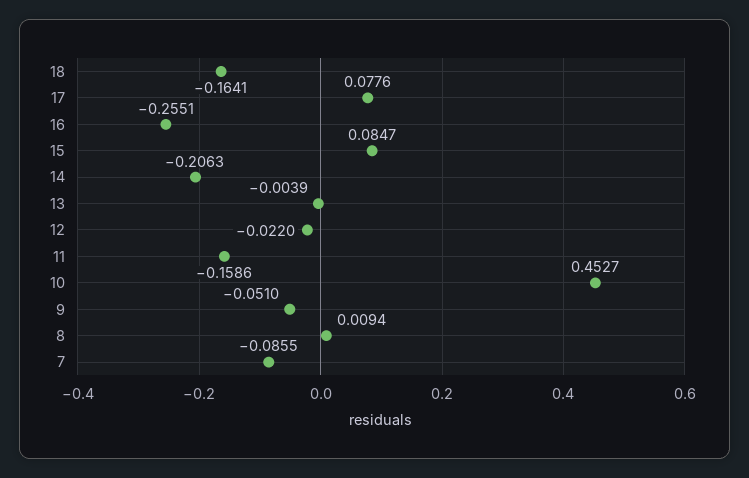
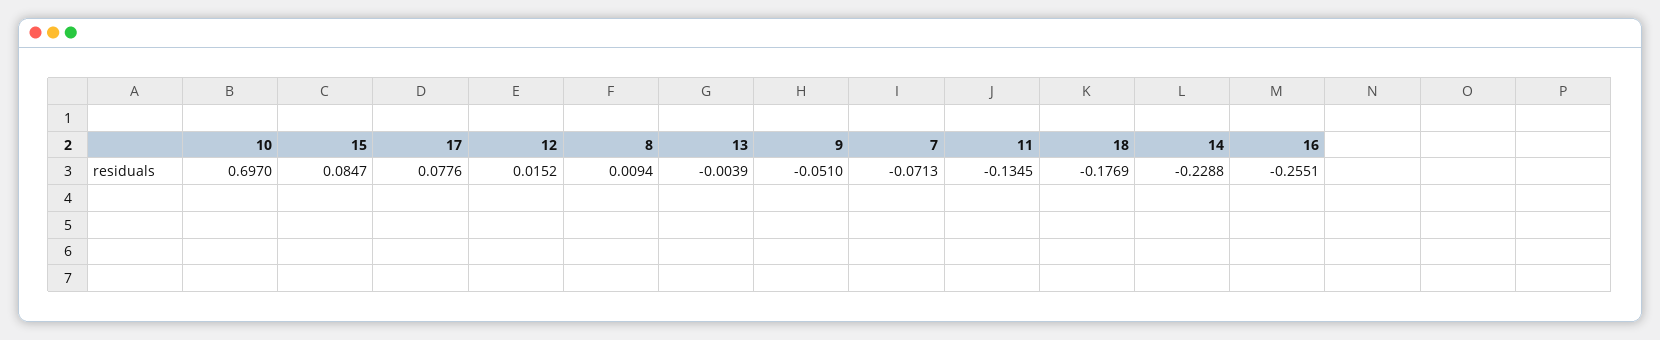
18: -0.1641 -> -0.1769
14: -0.2063 -> -0.2288
12: -0.022 -> 0.0152
11: -0.1586 -> -0.1345
10: 0.4527 -> 0.697
7: -0.0855 -> -0.0713

